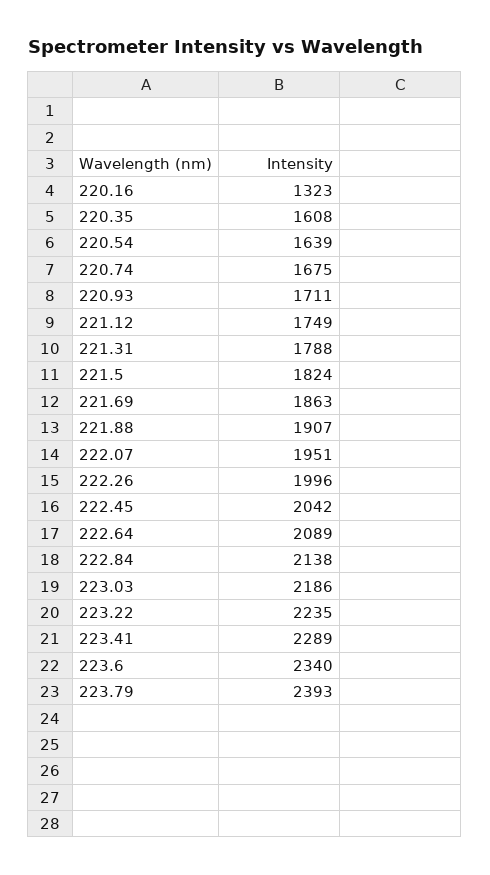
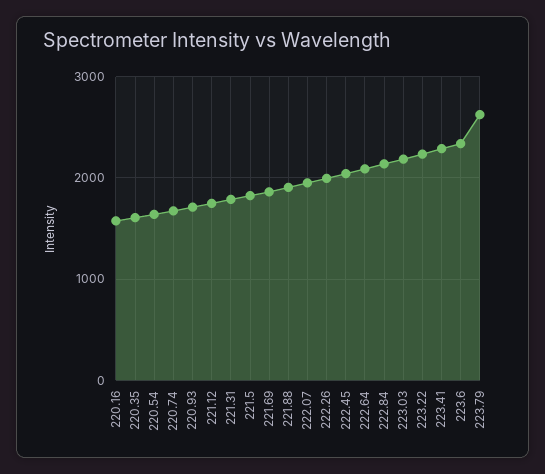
220.16: 1323 -> 1600
223.79: 2393 -> 2600

